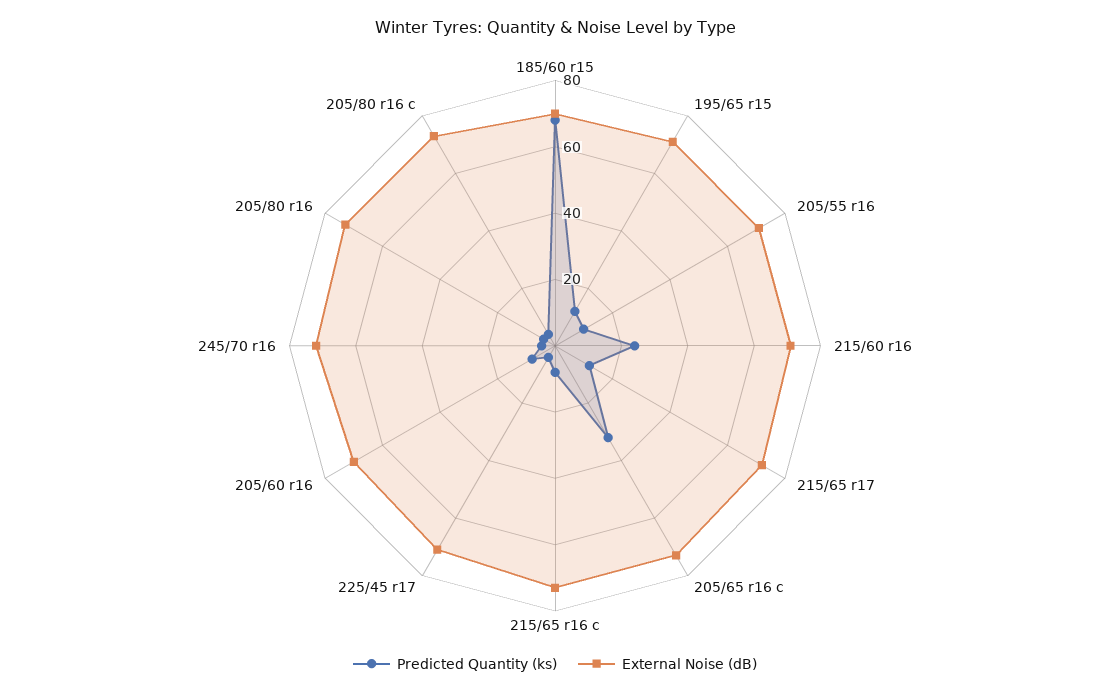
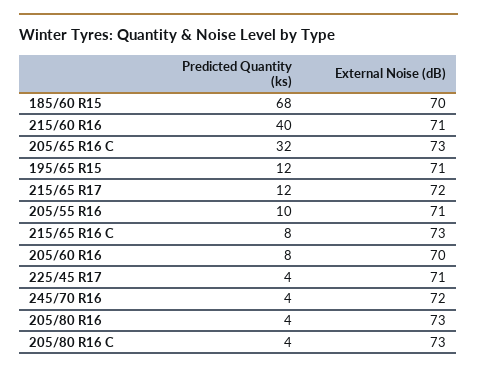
Predicted Quantity (ks), 215/60 r16: 25 -> 40

